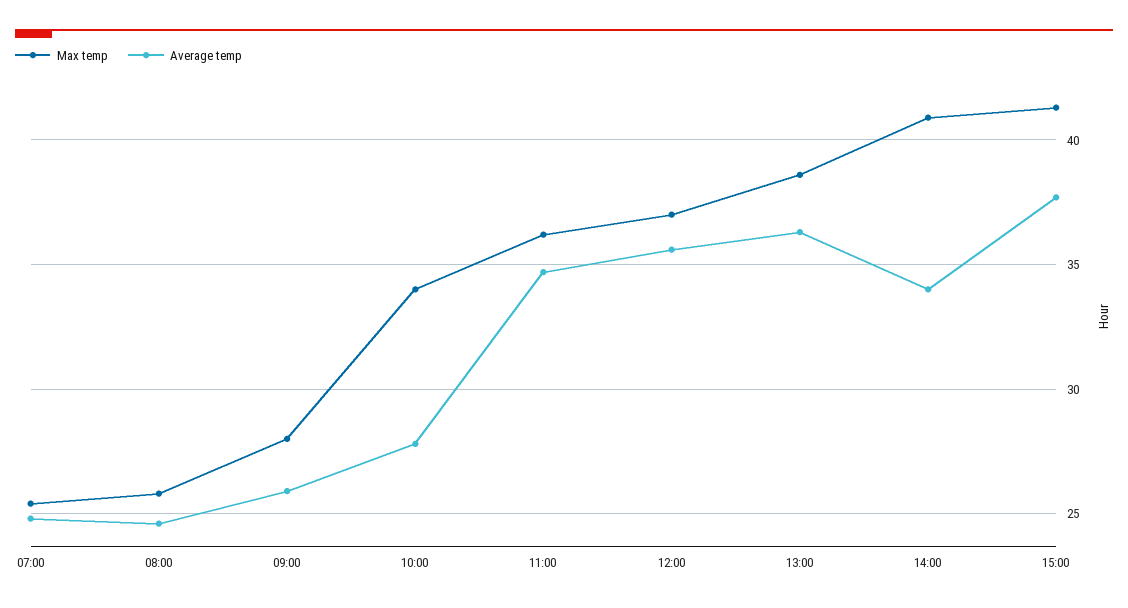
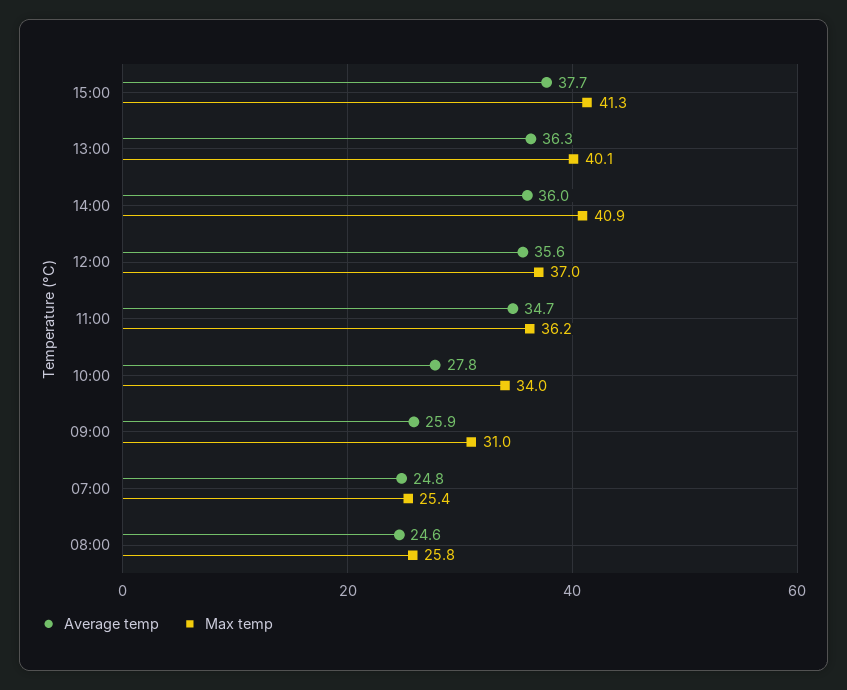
Max temp, 09:00: 28 -> 31
Max temp, 13:00: 38.5 -> 40.1
Average temp, 14:00: 34 -> 36

